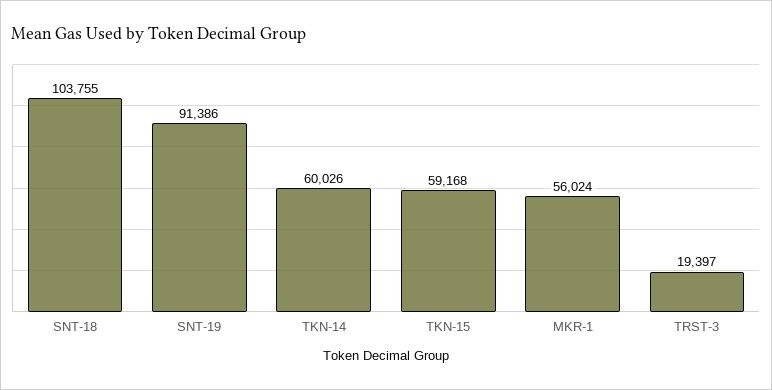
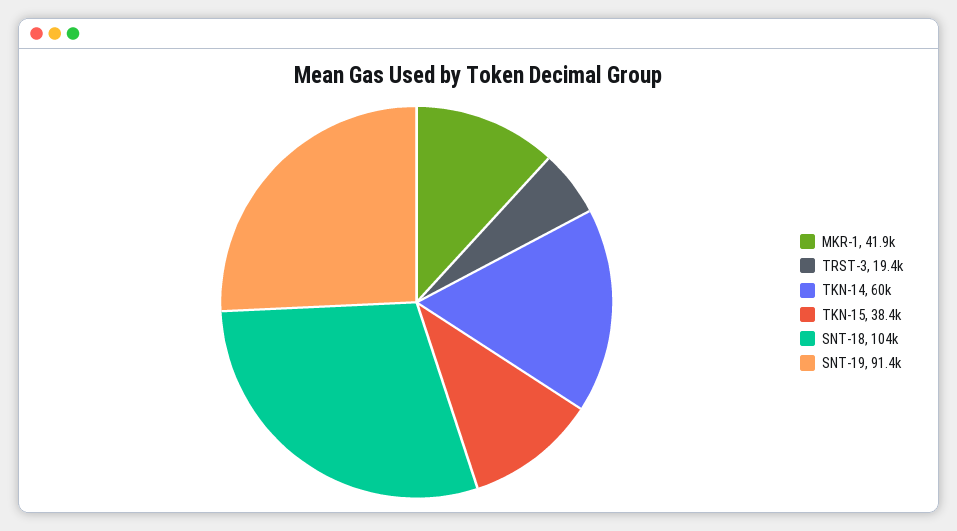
TKN-15: 59168 -> 38400
MKR-1: 56024 -> 41900

